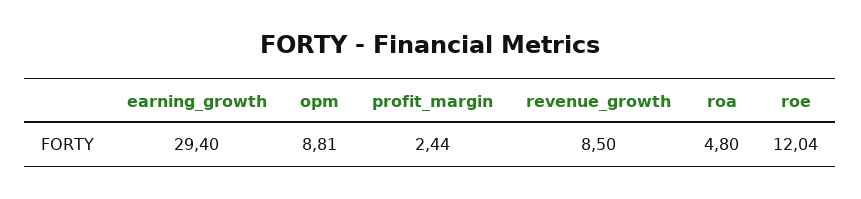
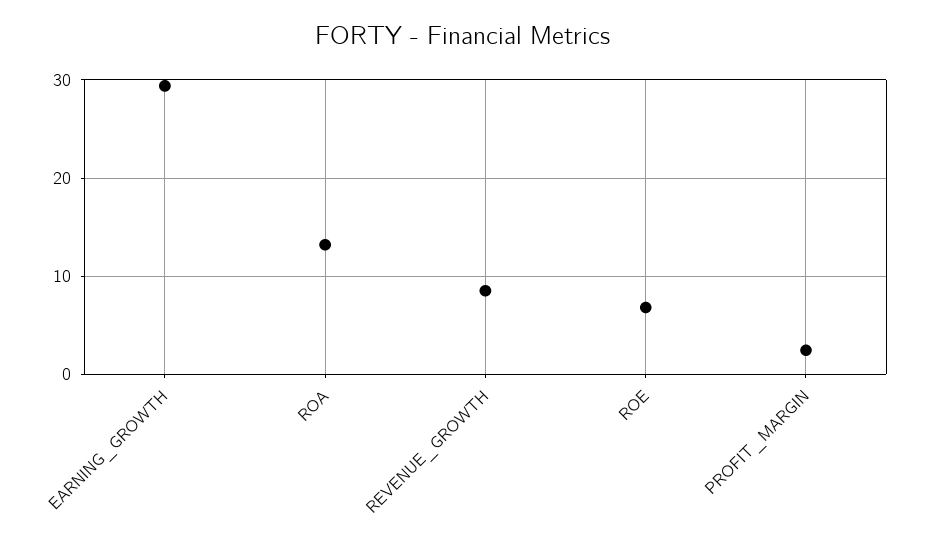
opm: 8.81 -> none
roa: 4.8 -> 13
roe: 12.04 -> 7

